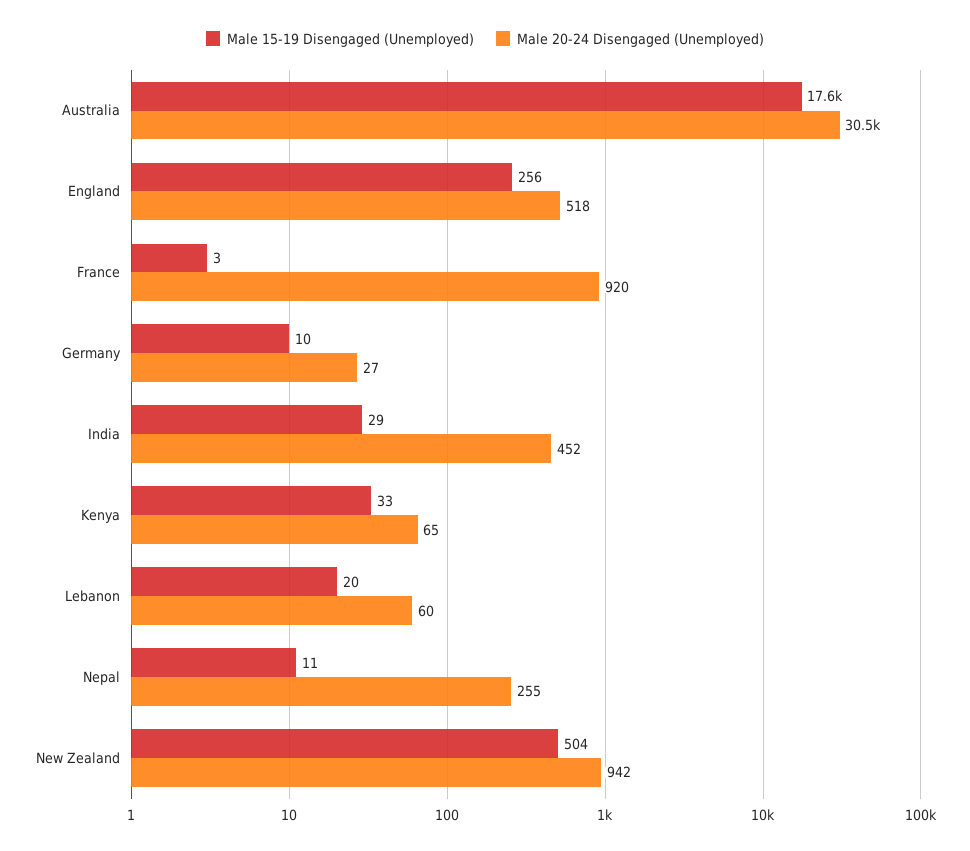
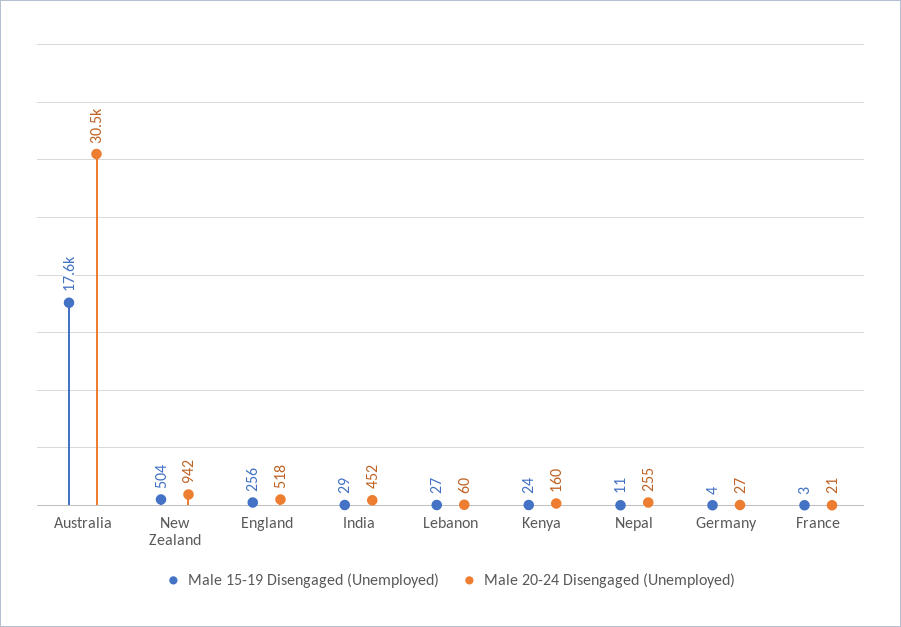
Male 20-24 Disengaged (Unemployed), France: 920 -> 21
Male 15-19 Disengaged (Unemployed), Germany: 10 -> 4
Male 15-19 Disengaged (Unemployed), Kenya: 33 -> 24
Male 20-24 Disengaged (Unemployed), Kenya: 65 -> 160
Male 15-19 Disengaged (Unemployed), Lebanon: 20 -> 27

